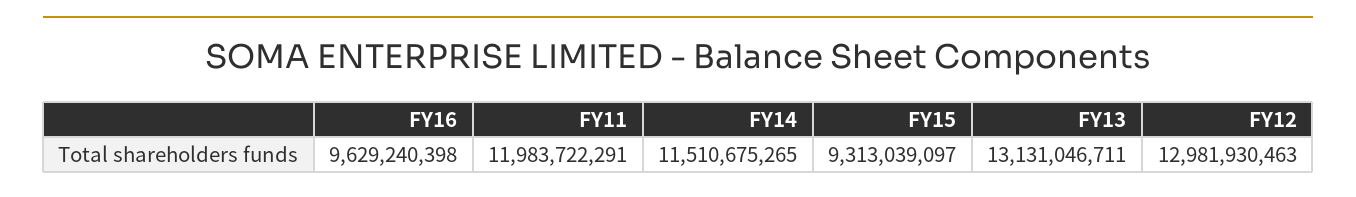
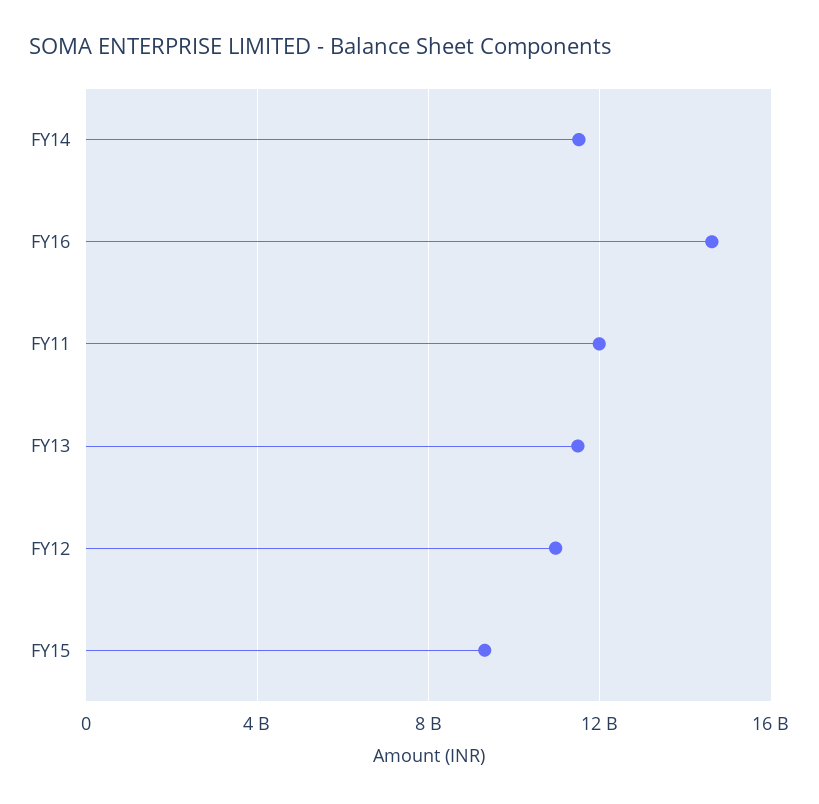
FY16: 9629240398 -> 14500000000
FY13: 13131046711 -> 11500000000
FY12: 12981930463 -> 11000000000

